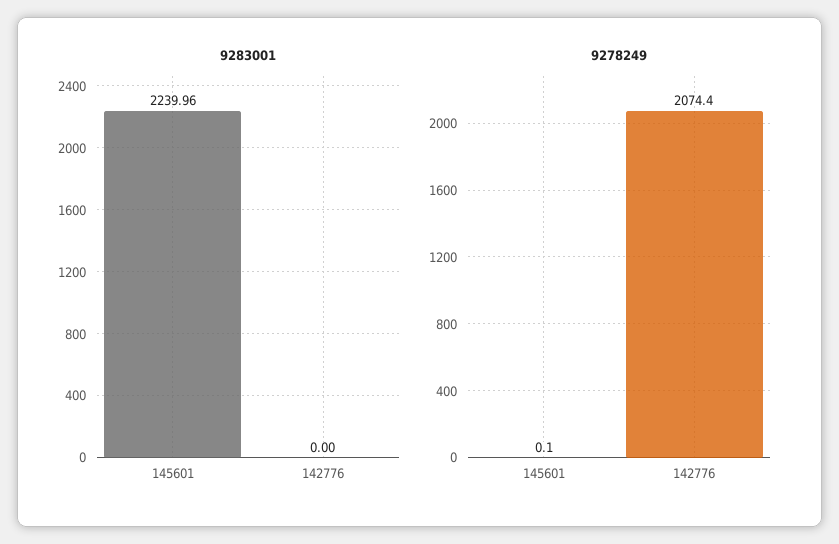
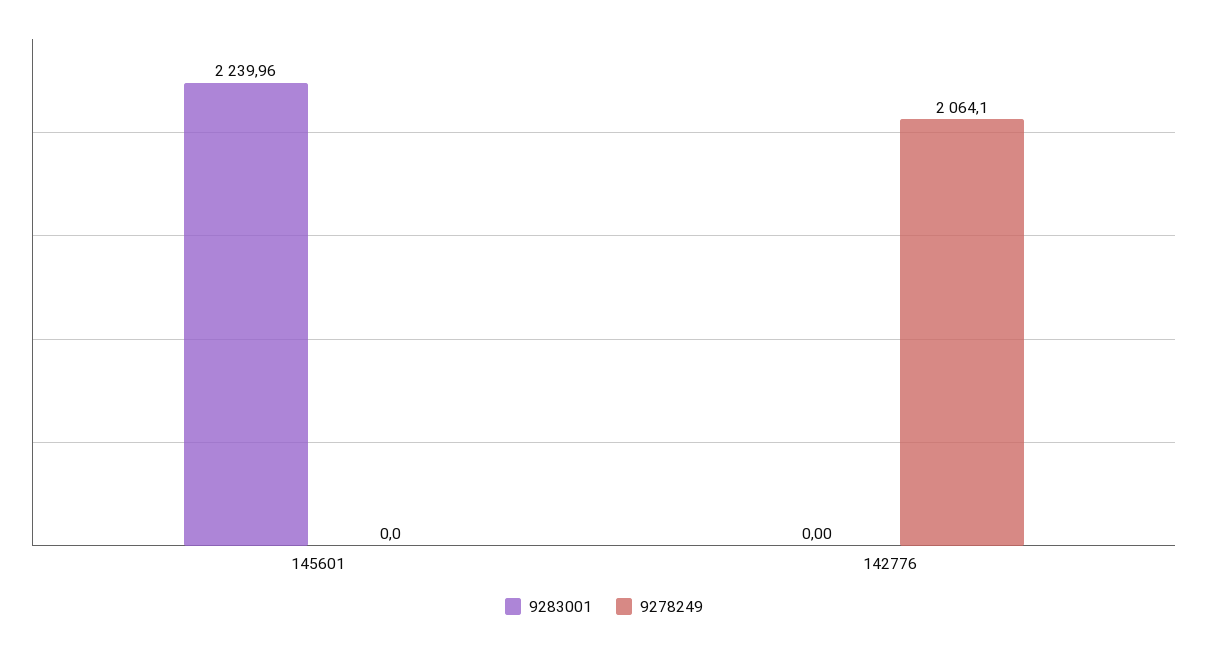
9278249, 145601: 0.1 -> 0
9278249, 142776: 2074.4 -> 2064.1

